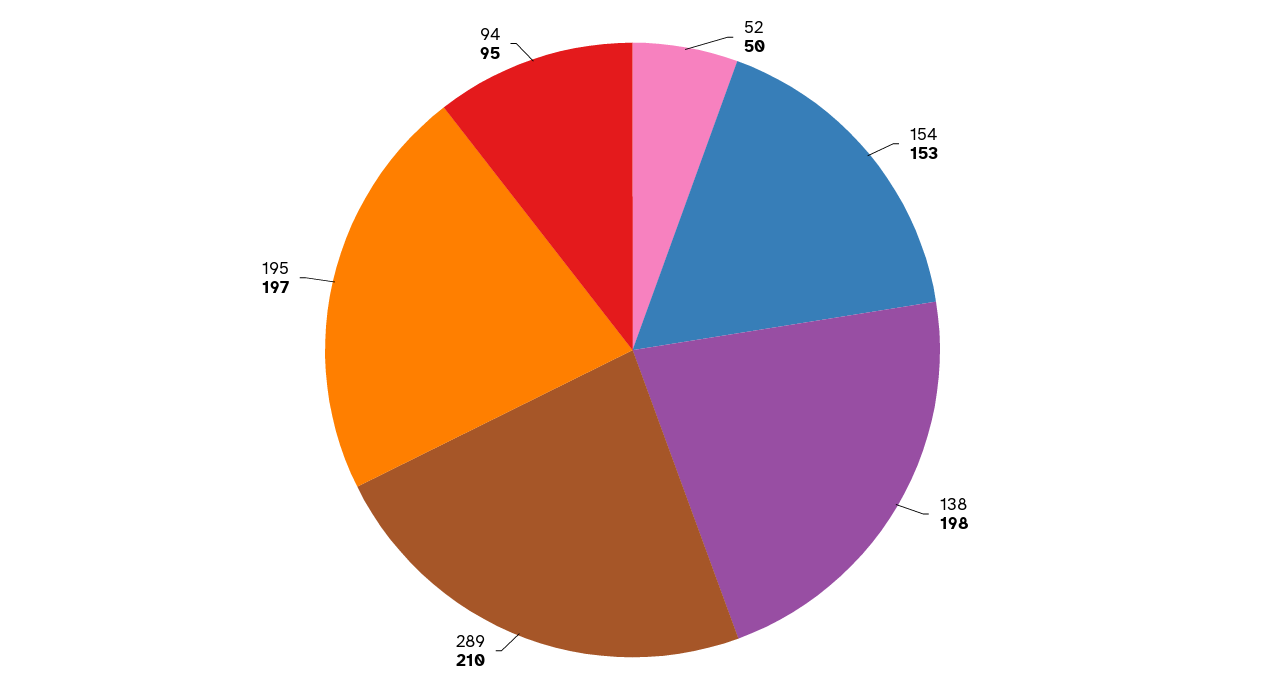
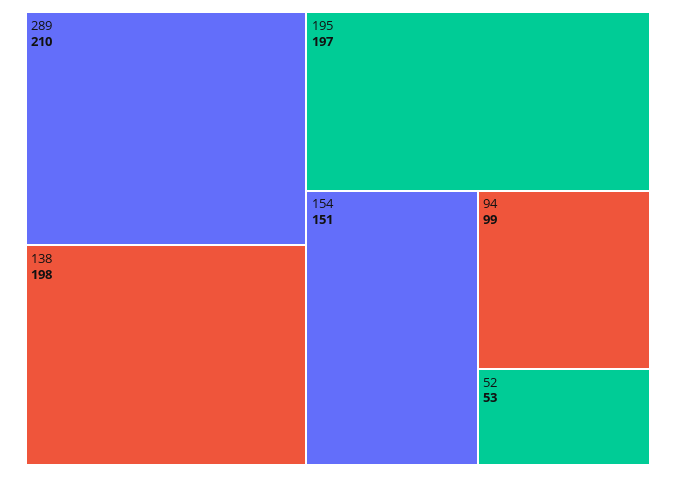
52: 50 -> 53
154: 153 -> 151
94: 95 -> 99

